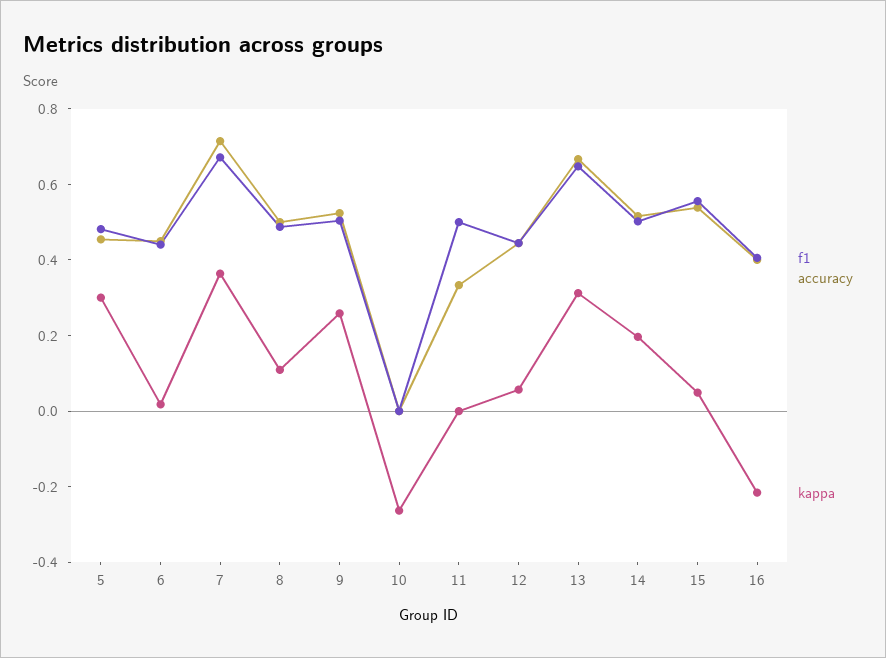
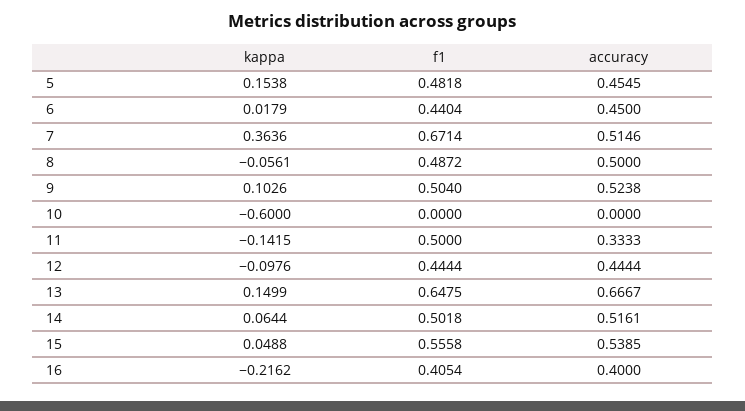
kappa, 5: 0.3 -> 0.1538
accuracy, 7: 0.7 -> 0.5146
kappa, 8: 0.1 -> -0.0561
kappa, 9: 0.25 -> 0.1026
kappa, 10: -0.25 -> -0.6
kappa, 11: 0 -> -0.1415
kappa, 12: 0.05 -> -0.0976
kappa, 13: 0.3 -> 0.1499
kappa, 14: 0.2 -> 0.0644

